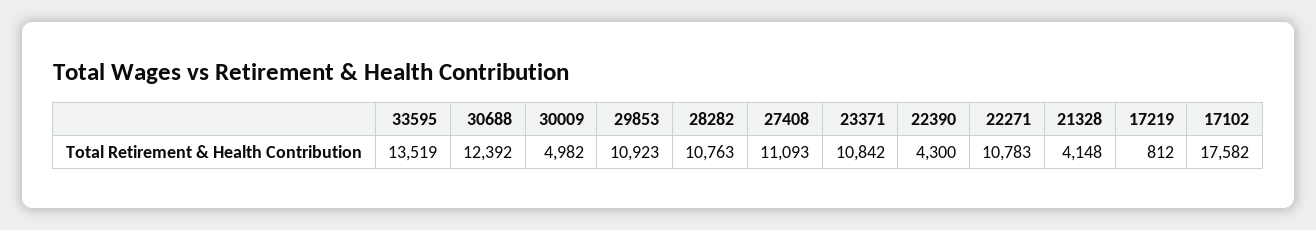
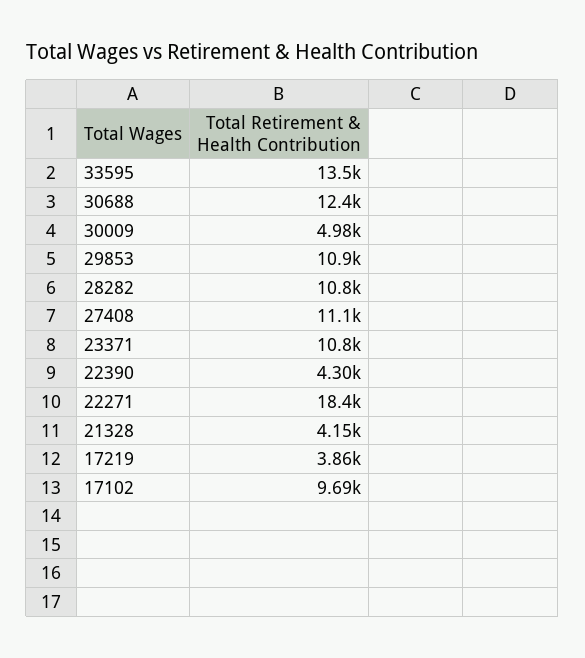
22271: 10783 -> 18400
17219: 812 -> 3860
17102: 17582 -> 9690

